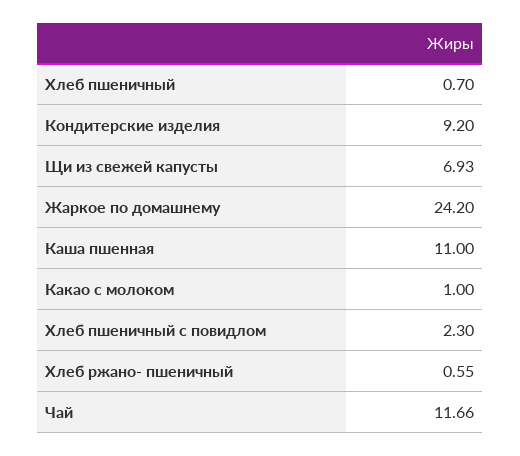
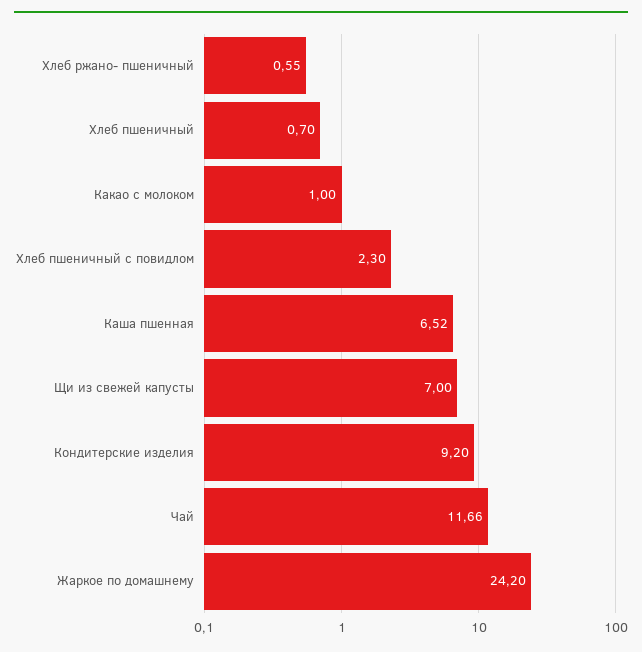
Щи из свежей капусты: 6.93 -> 7
Каша пшенная: 11 -> 6.52

